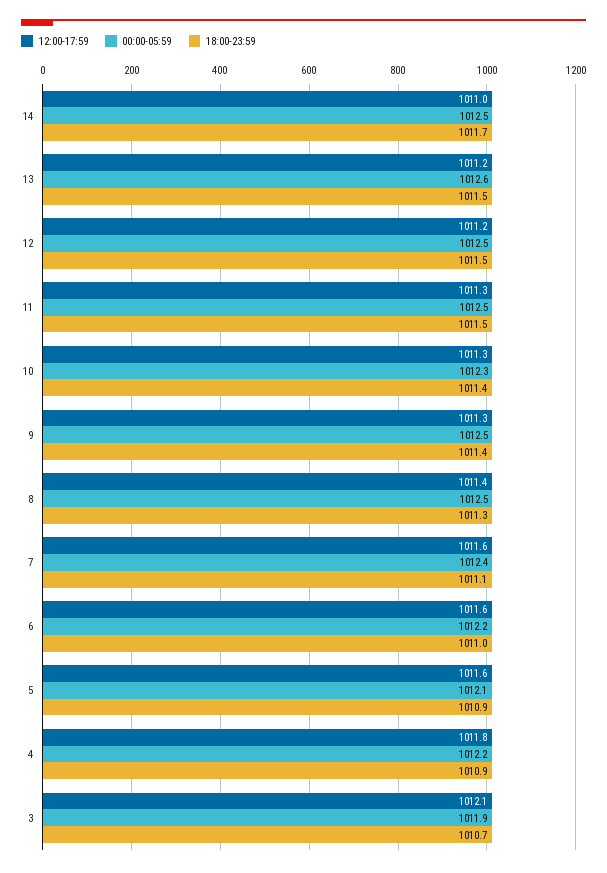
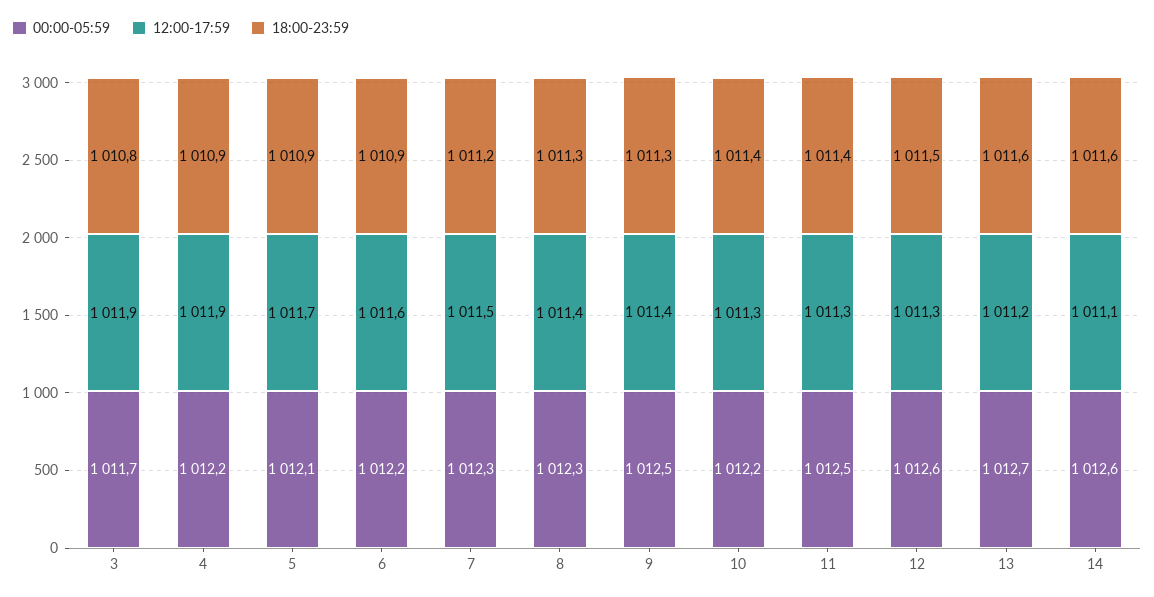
12:00-17:59, 14: 1011 -> 1011.1
00:00-05:59, 14: 1012.5 -> 1012.6
18:00-23:59, 14: 1011.7 -> 1011.6
00:00-05:59, 13: 1012.6 -> 1012.7
18:00-23:59, 13: 1011.5 -> 1011.6
12:00-17:59, 12: 1011.2 -> 1011.3
00:00-05:59, 12: 1012.5 -> 1012.6
18:00-23:59, 11: 1011.5 -> 1011.4
00:00-05:59, 10: 1012.3 -> 1012.2
12:00-17:59, 9: 1011.3 -> 1011.4
18:00-23:59, 9: 1011.4 -> 1011.3
00:00-05:59, 8: 1012.5 -> 1012.3
12:00-17:59, 7: 1011.6 -> 1011.5
00:00-05:59, 7: 1012.4 -> 1012.3
18:00-23:59, 7: 1011.1 -> 1011.2
18:00-23:59, 6: 1011 -> 1010.9
12:00-17:59, 5: 1011.6 -> 1011.7
12:00-17:59, 4: 1011.8 -> 1011.9
12:00-17:59, 3: 1012.1 -> 1011.9
00:00-05:59, 3: 1011.9 -> 1011.7
18:00-23:59, 3: 1010.7 -> 1010.8

